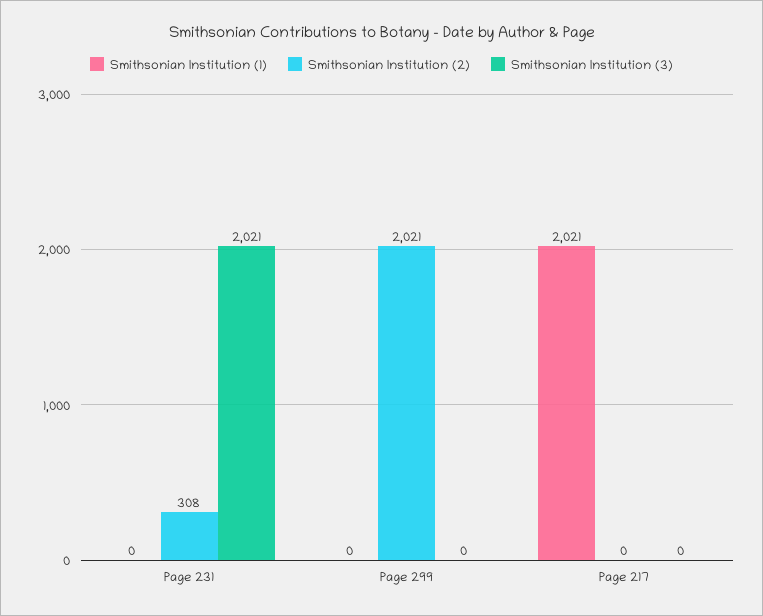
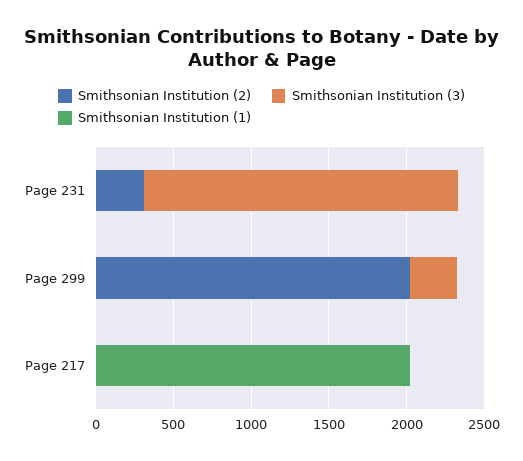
Smithsonian Institution (3), Page 299: 0 -> 300

